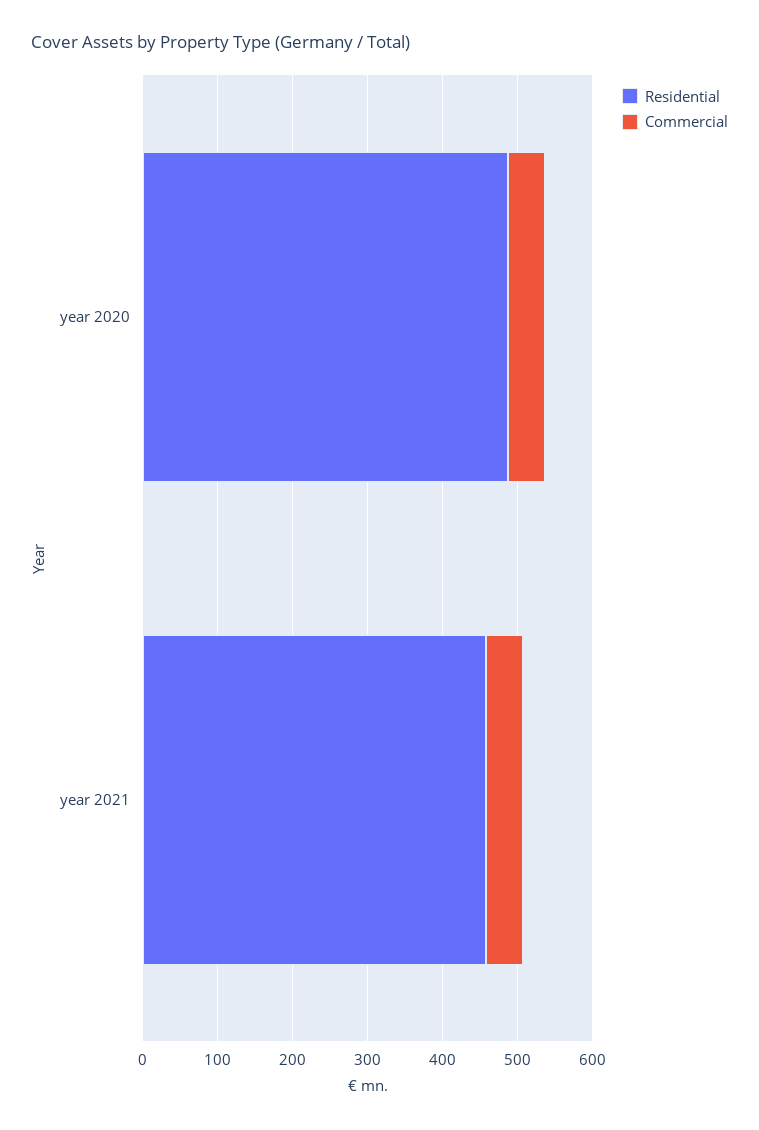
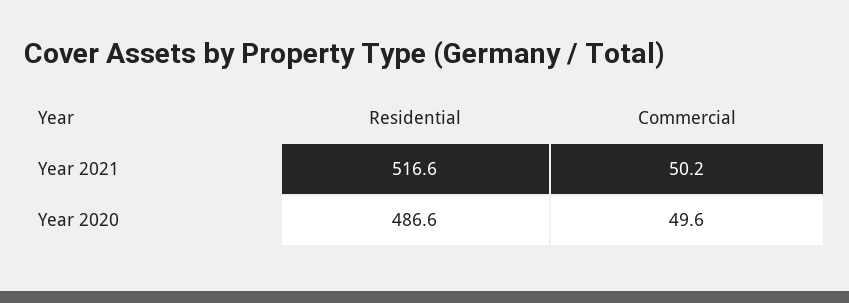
Residential, year 2021: 460 -> 516.6

